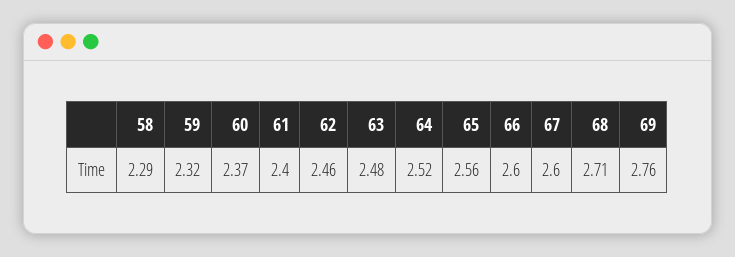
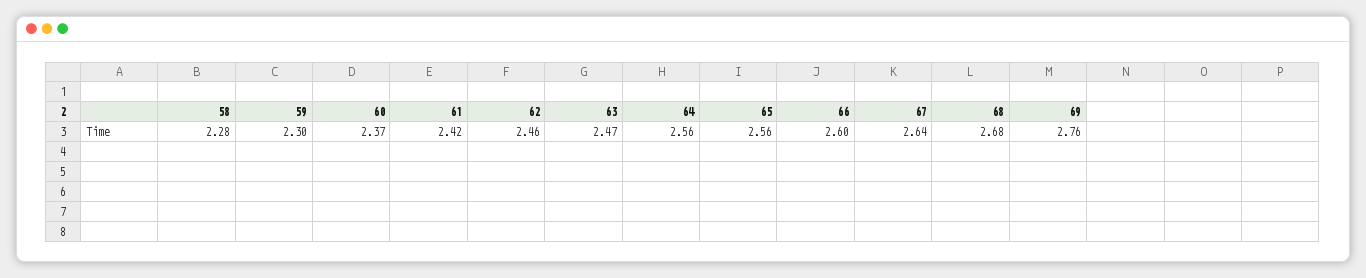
58: 2.29 -> 2.28
59: 2.32 -> 2.3
61: 2.4 -> 2.42
63: 2.48 -> 2.47
64: 2.52 -> 2.56
67: 2.6 -> 2.64
68: 2.71 -> 2.68

